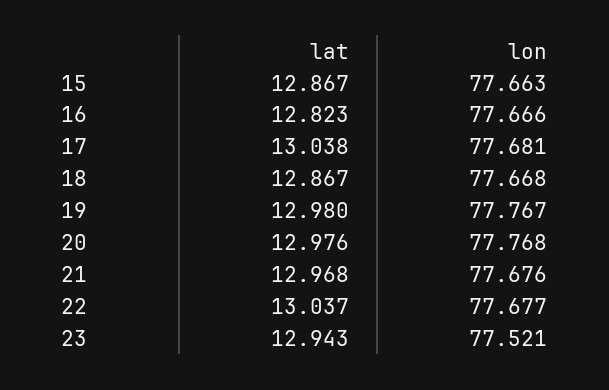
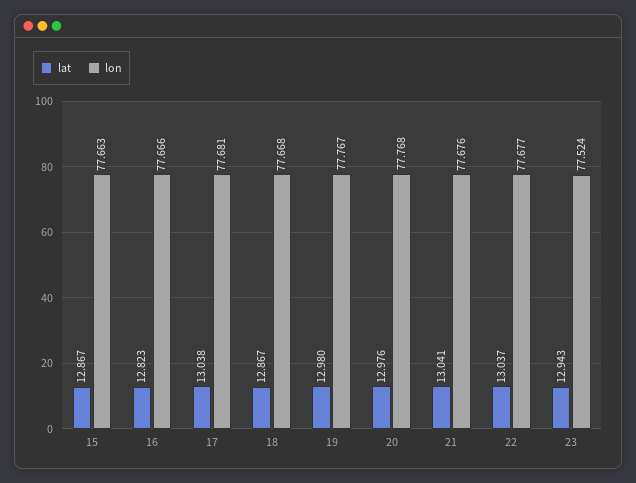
lat, 21: 12.968 -> 13.041
lon, 23: 77.521 -> 77.524

